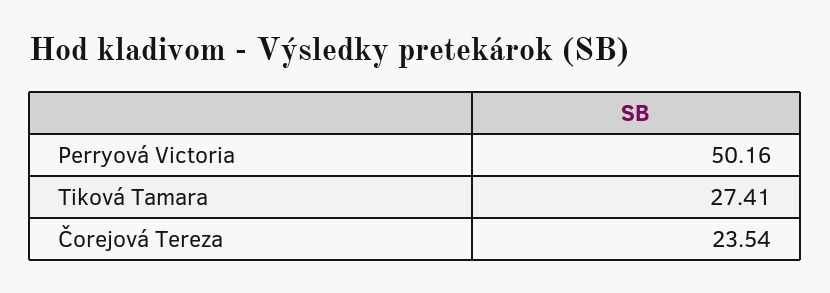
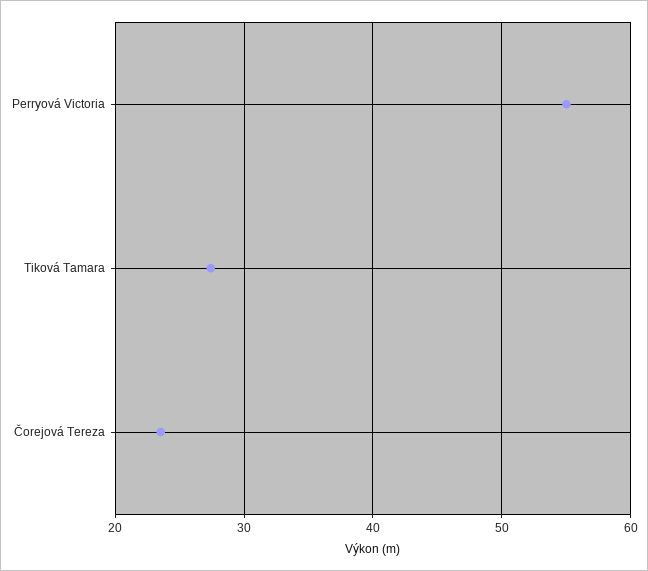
Perryová Victoria: 50.16 -> 55

